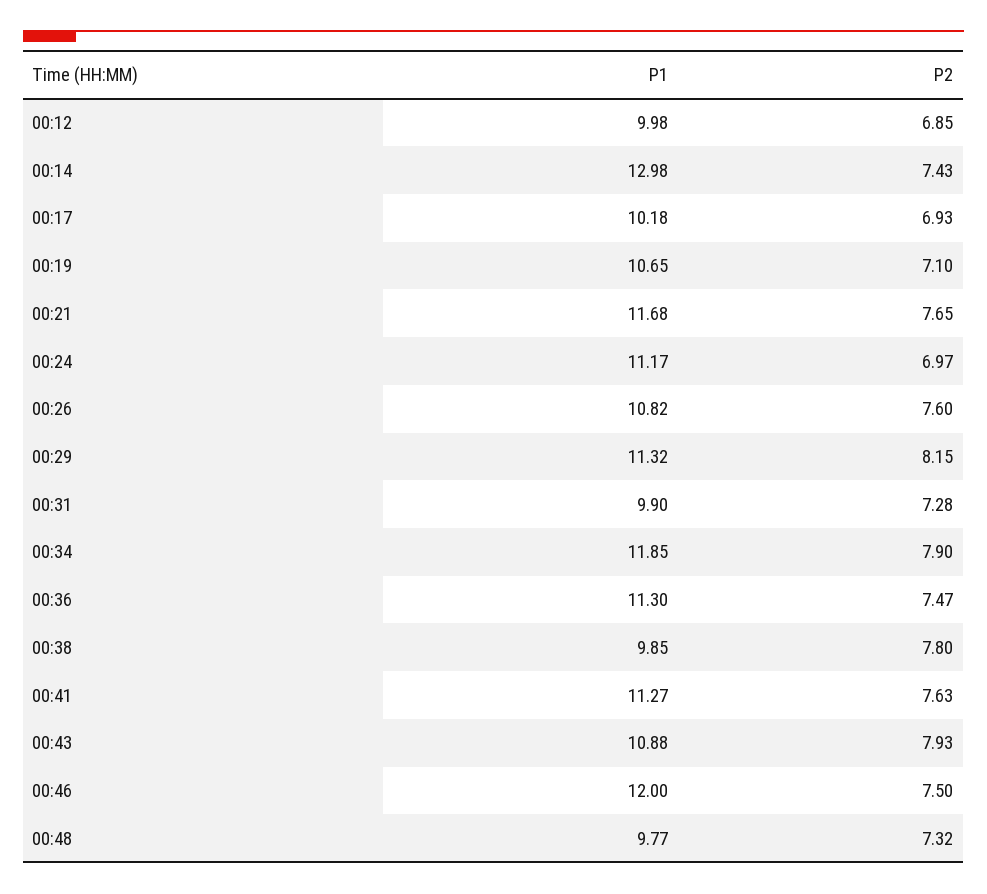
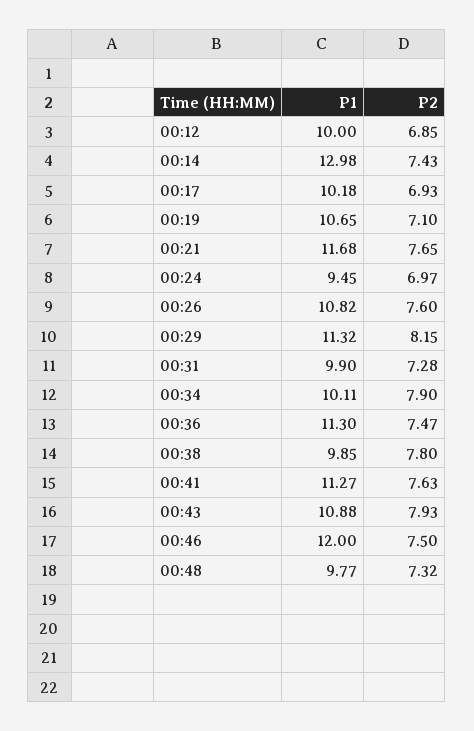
P1, 00:12: 9.98 -> 10
P1, 00:24: 11.17 -> 9.45
P1, 00:34: 11.85 -> 10.11

